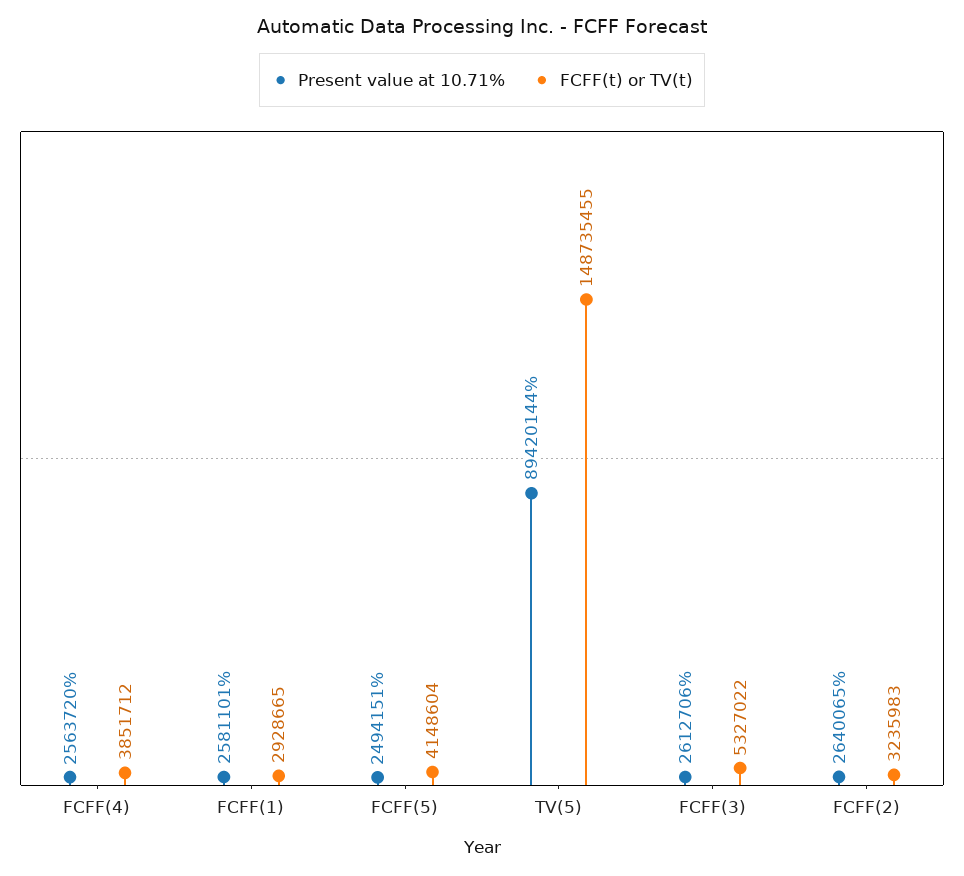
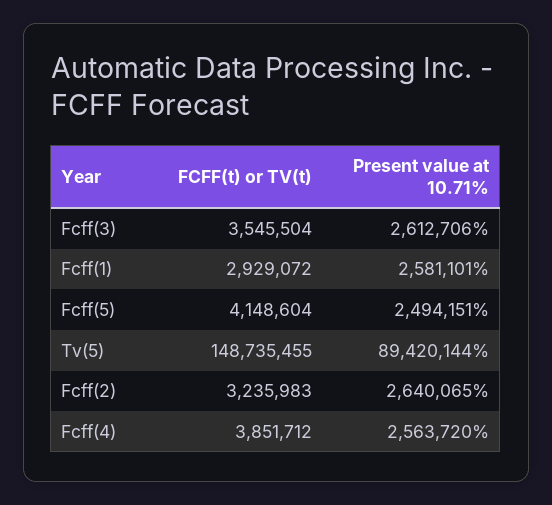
FCFF(t) or TV(t), FCFF(1): 2928665 -> 2929072
FCFF(t) or TV(t), FCFF(3): 5327022 -> 3545504

